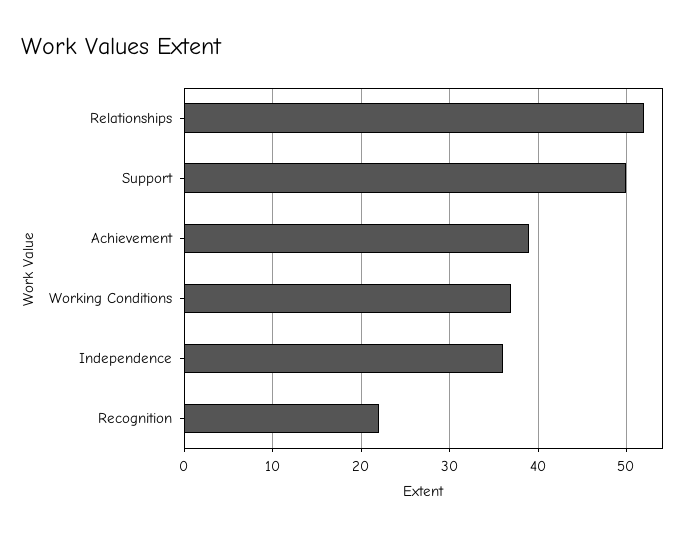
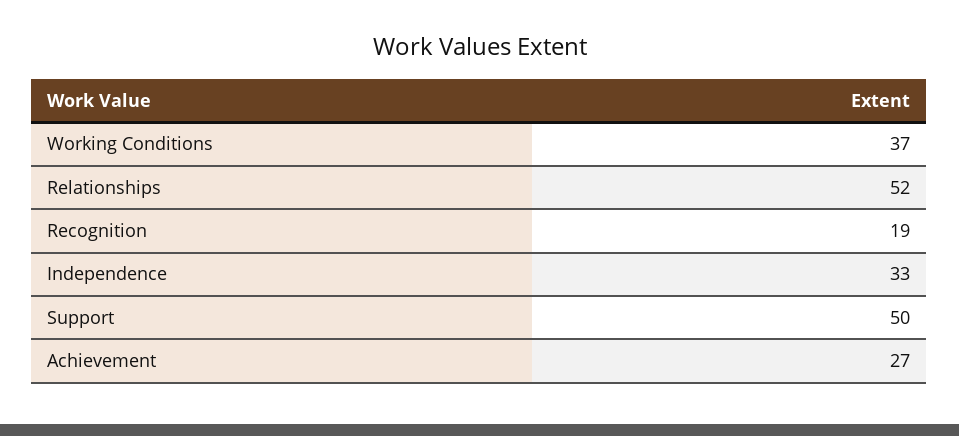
Achievement: 39 -> 27
Independence: 36 -> 33
Recognition: 22 -> 19

